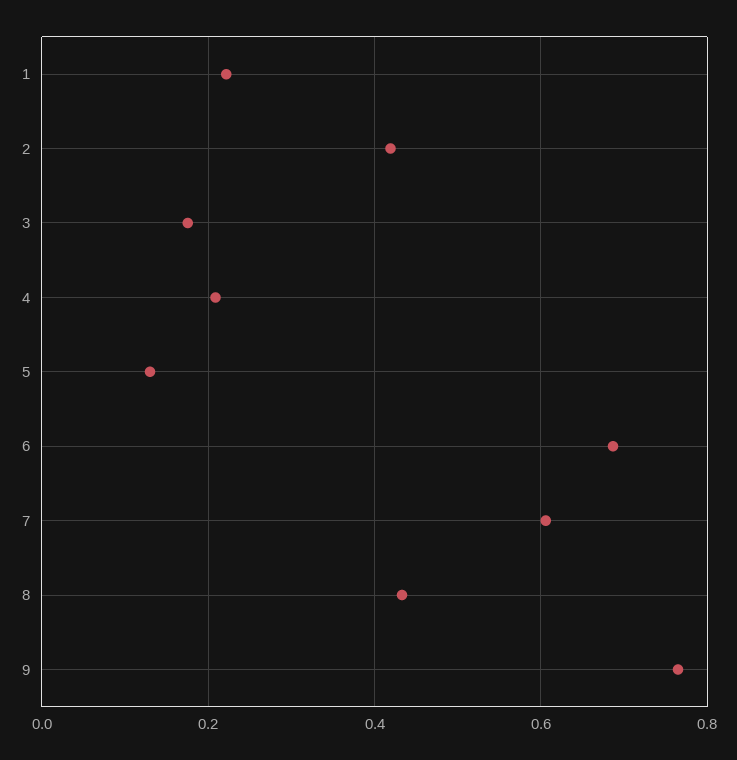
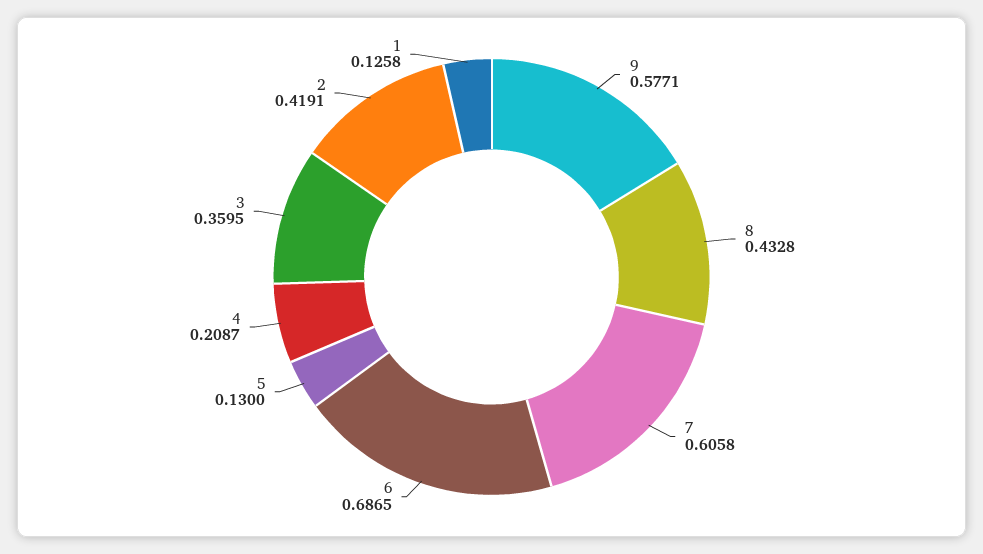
1: 0.22 -> 0.1258
3: 0.18 -> 0.3595
9: 0.76 -> 0.5771

